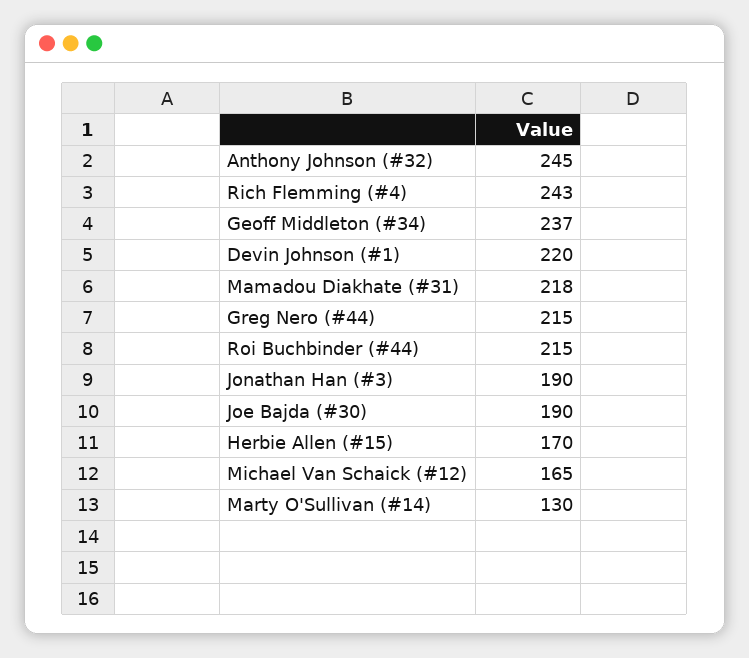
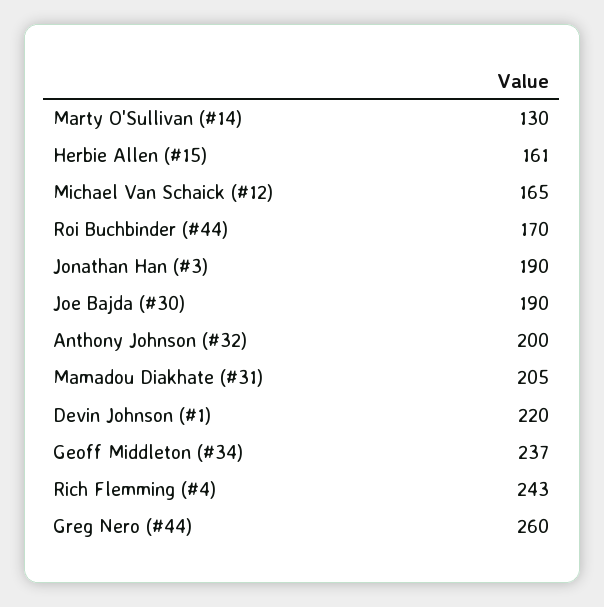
Anthony Johnson (#32): 245 -> 200
Mamadou Diakhate (#31): 218 -> 205
Greg Nero (#44): 215 -> 260
Roi Buchbinder (#44): 215 -> 170
Herbie Allen (#15): 170 -> 161

